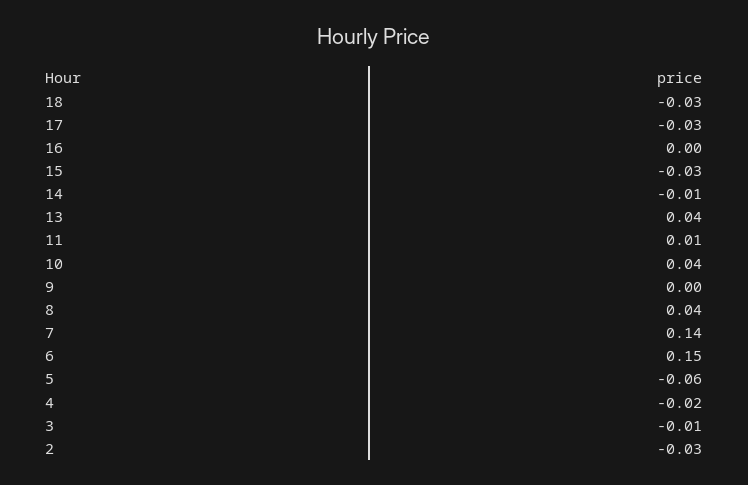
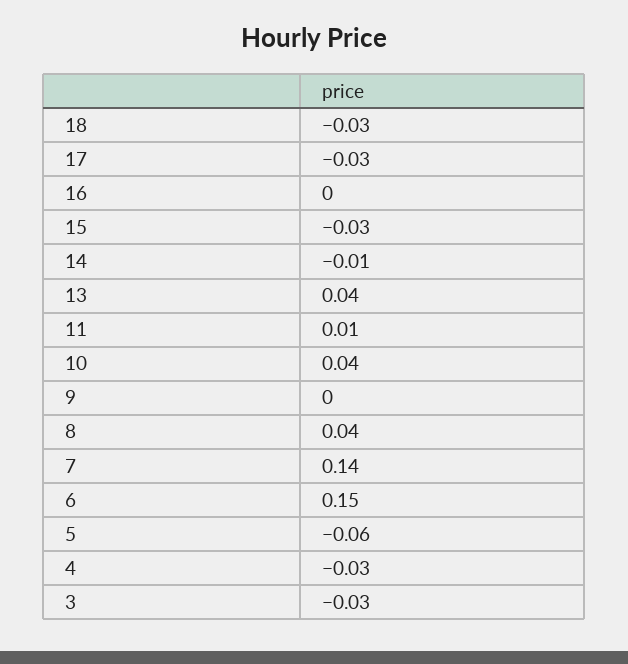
4: -0.02 -> -0.03
3: -0.01 -> -0.03
2: -0.03 -> none

